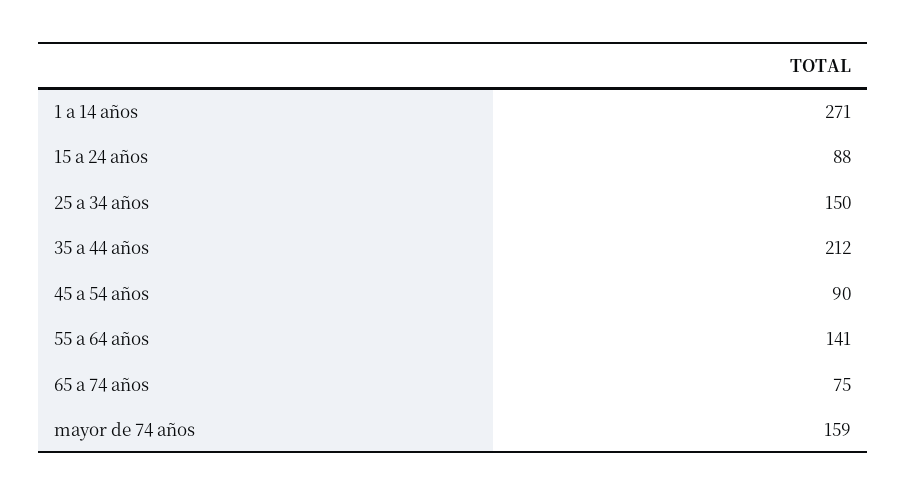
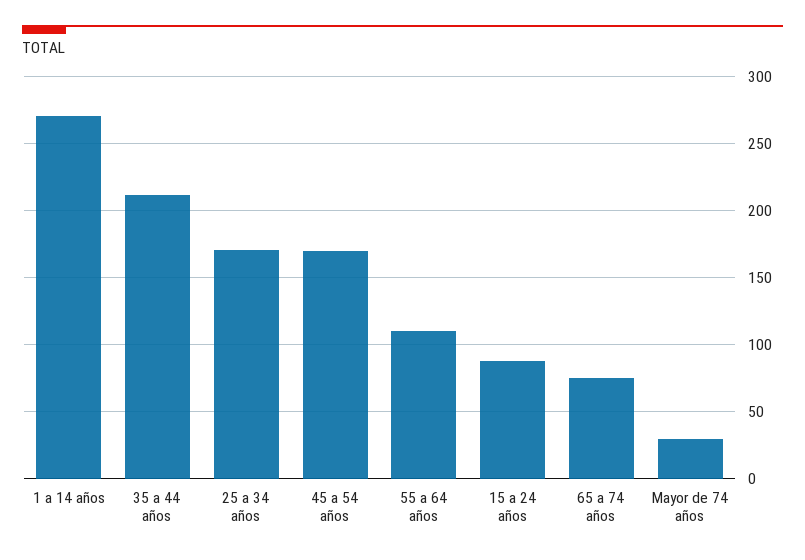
25 a 34 años: 150 -> 170
45 a 54 años: 90 -> 170
55 a 64 años: 141 -> 110
mayor de 74 años: 159 -> 30

